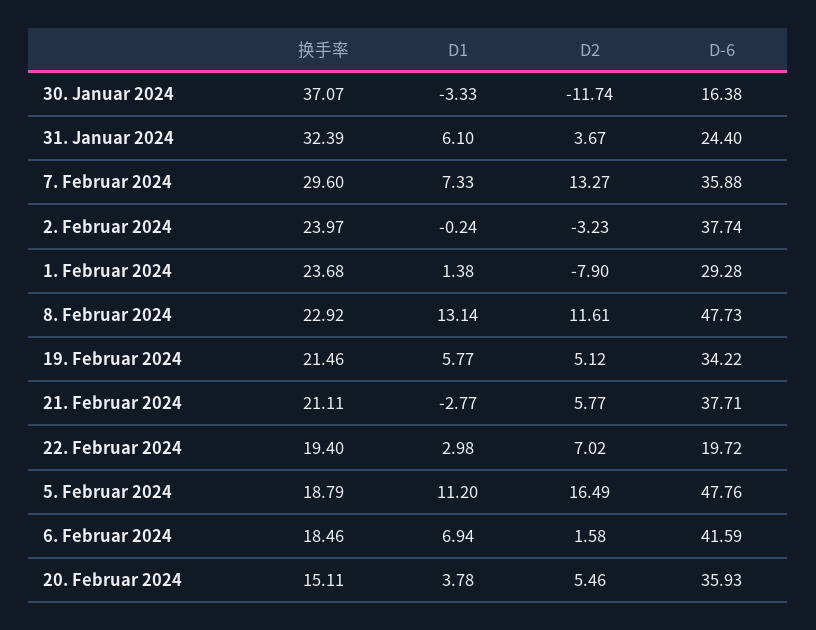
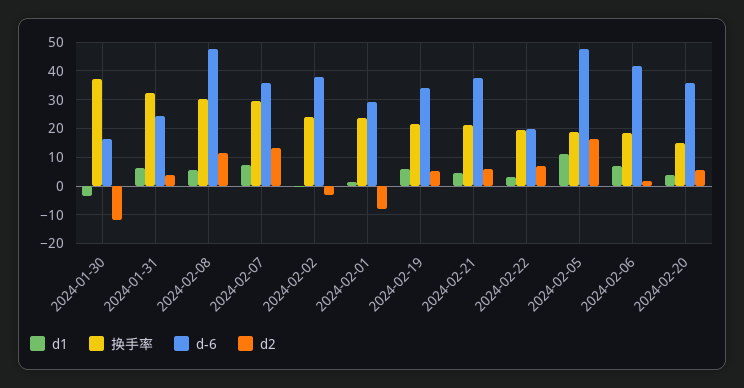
换手率, 8. Februar 2024: 22.92 -> 30
D1, 8. Februar 2024: 13.14 -> 5
D1, 21. Februar 2024: -2.77 -> 5

